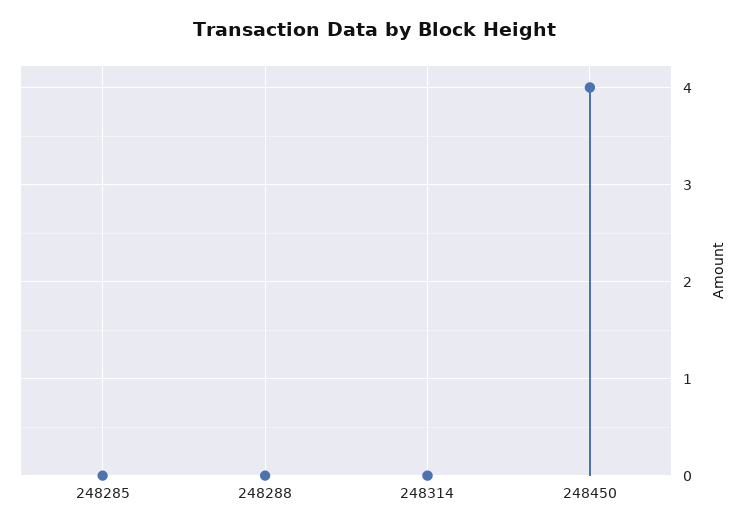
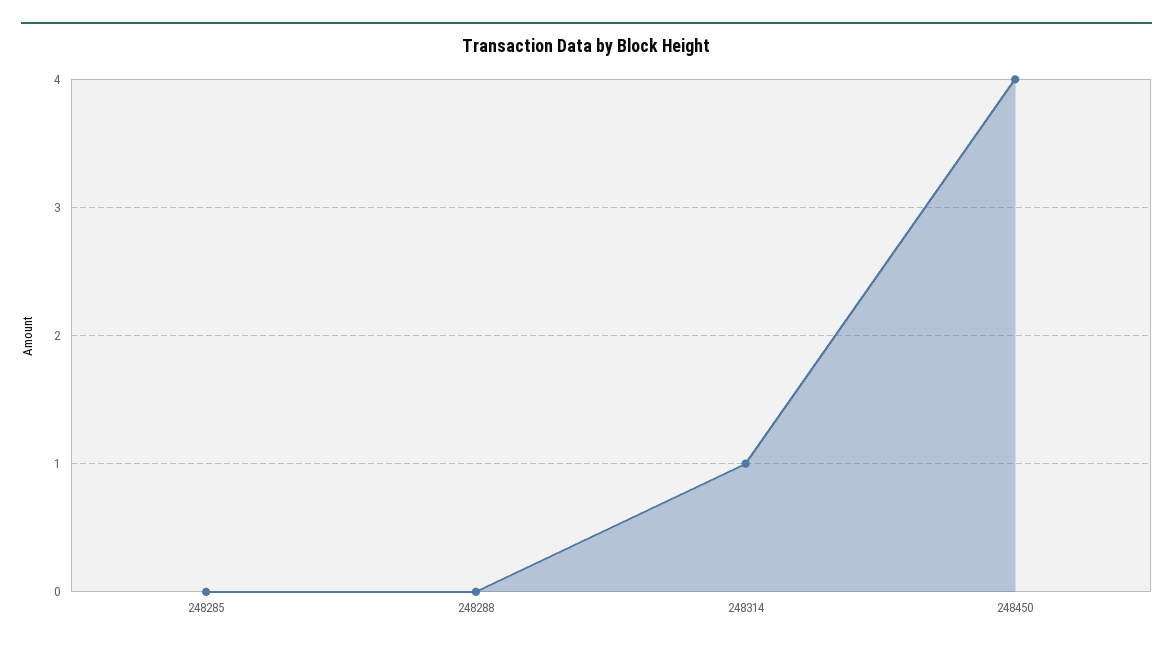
248314: 0 -> 1

